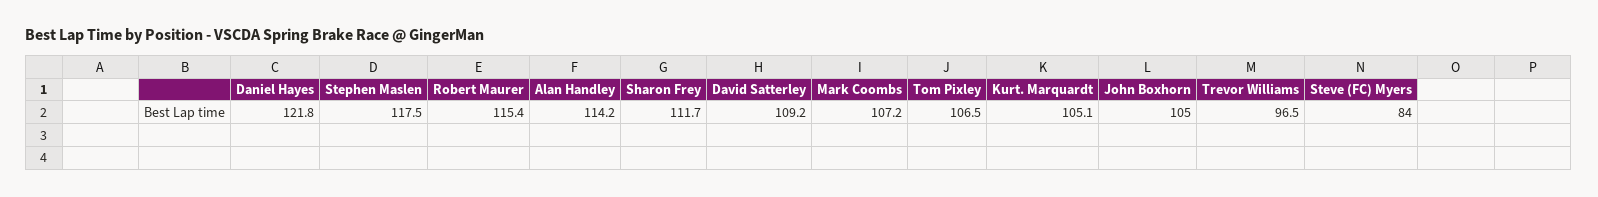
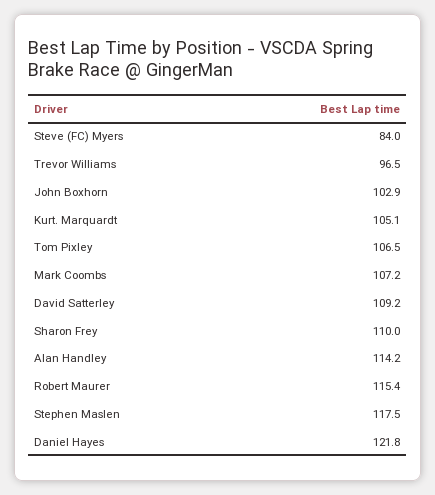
Sharon Frey: 111.7 -> 110
John Boxhorn: 105 -> 102.9

